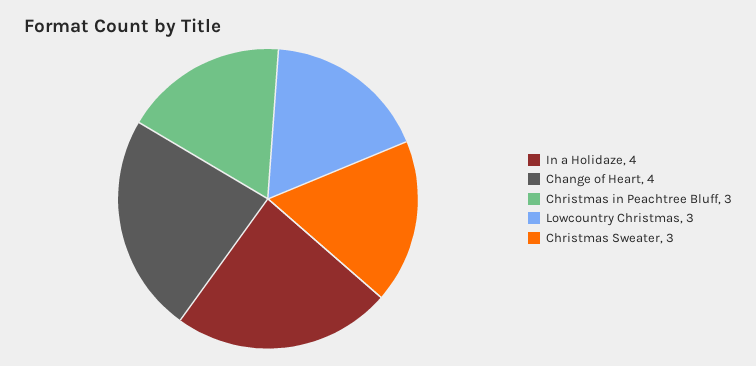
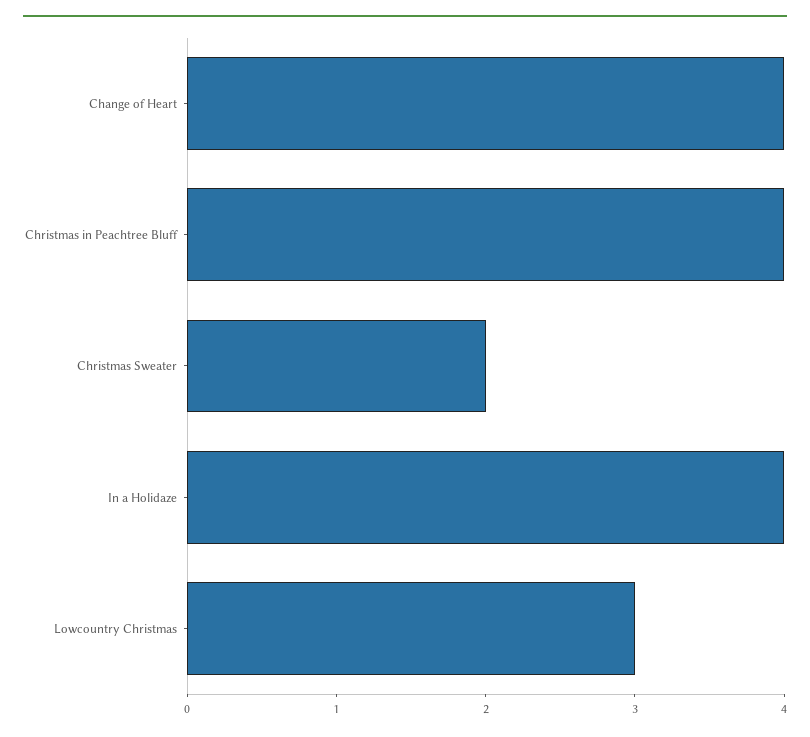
Christmas in Peachtree Bluff: 3 -> 4
Christmas Sweater: 3 -> 2

